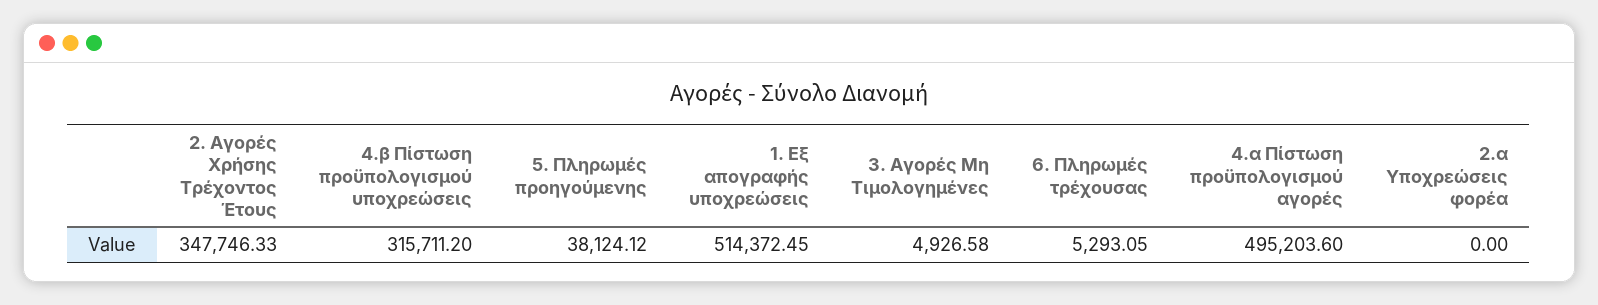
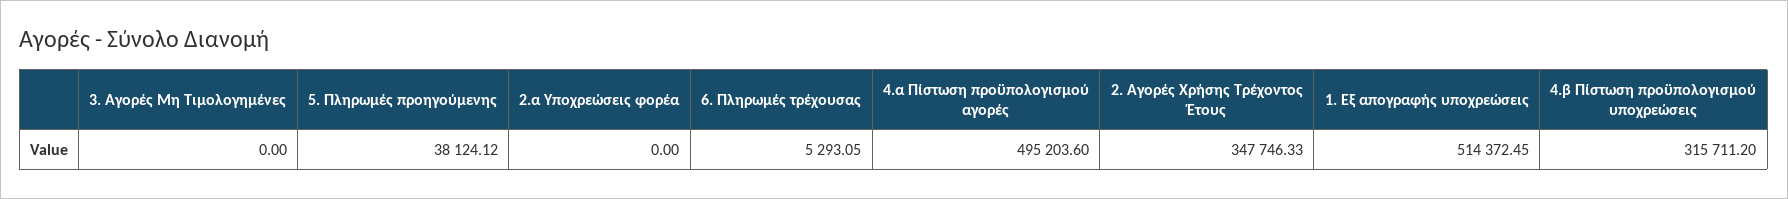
3. Αγορές Μη Τιμολογημένες: 4926.58 -> 0

